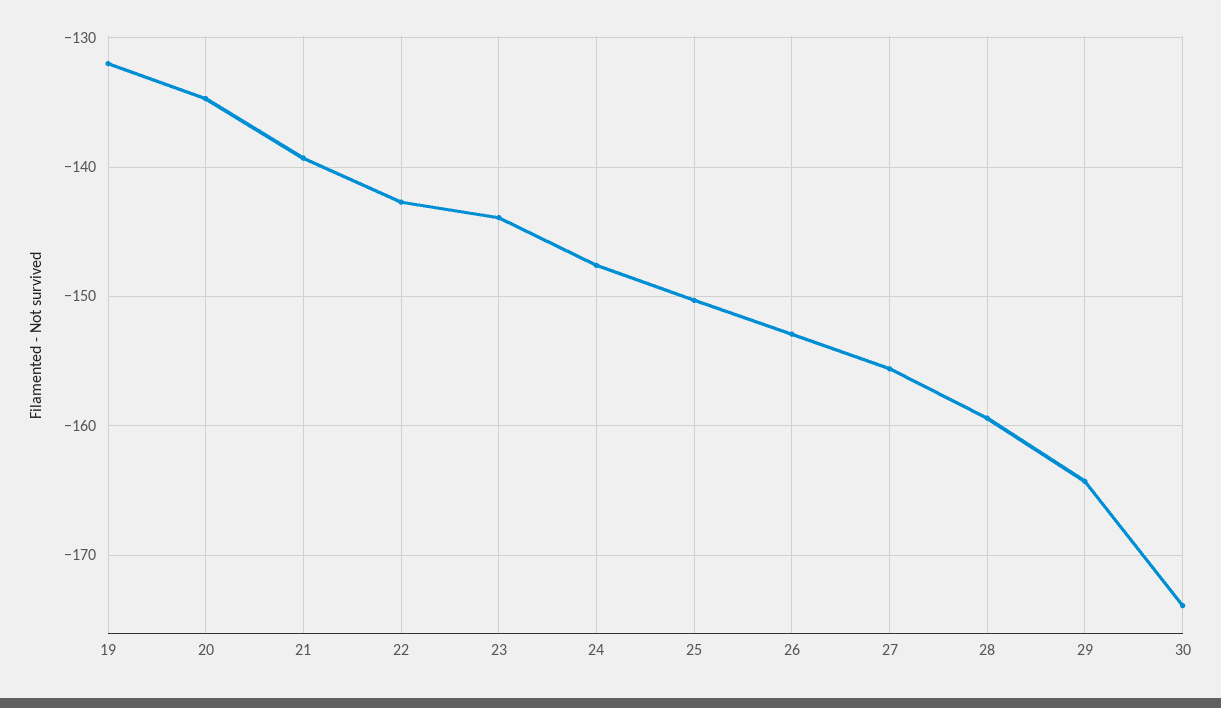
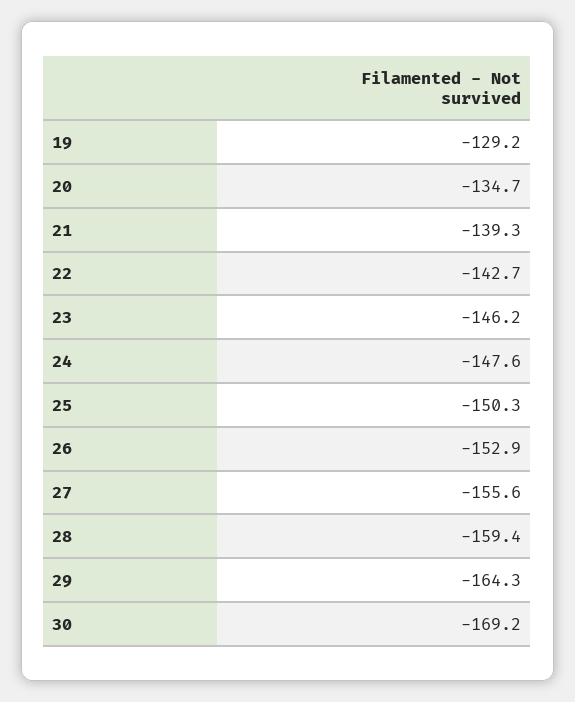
19: -132 -> -129.2
23: -144 -> -146.2
30: -174 -> -169.2

